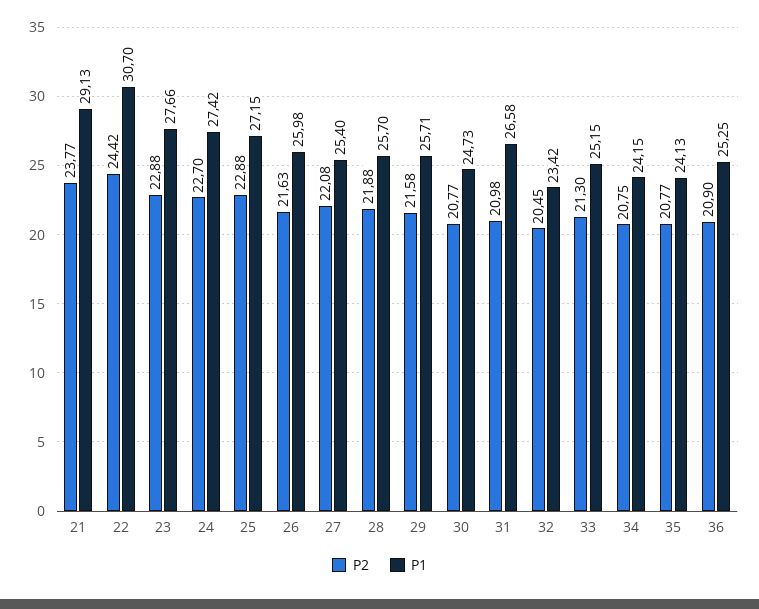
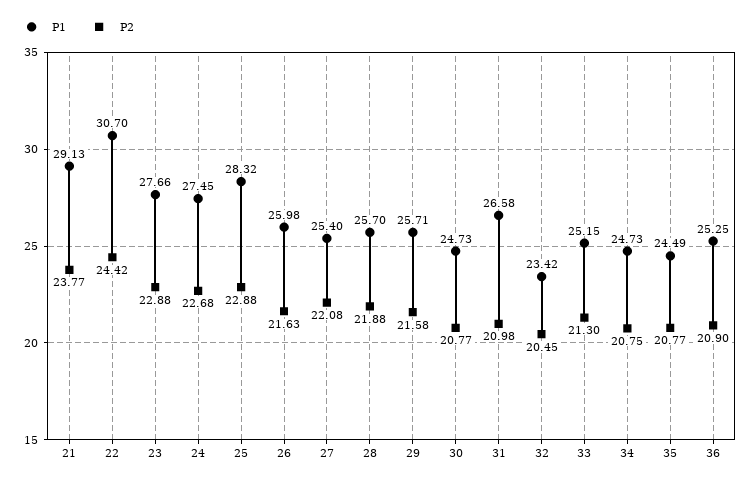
P2, 24: 22.7 -> 22.68
P1, 24: 27.42 -> 27.45
P1, 25: 27.15 -> 28.32
P1, 34: 24.15 -> 24.73
P1, 35: 24.13 -> 24.49

